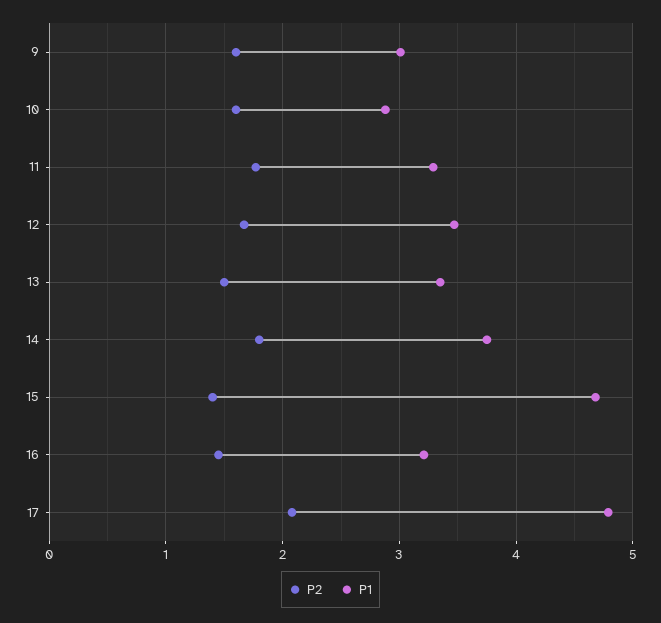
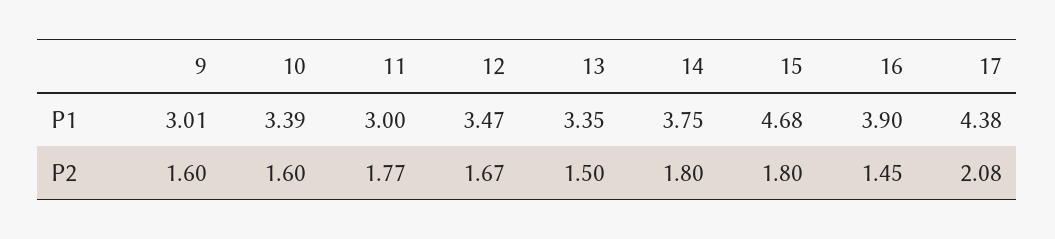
P1, 10: 2.9 -> 3.39
P1, 11: 3.3 -> 3
P2, 15: 1.4 -> 1.8
P1, 16: 3.2 -> 3.9
P1, 17: 4.8 -> 4.38

